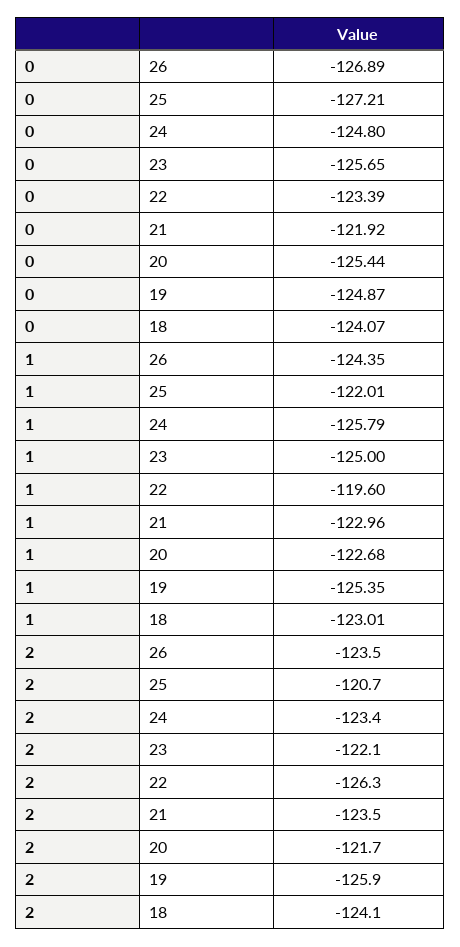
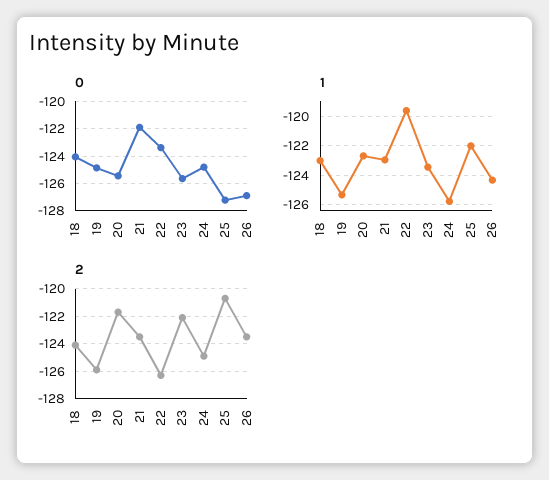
1, 23: -125 -> -123.5
2, 24: -123.4 -> -125

